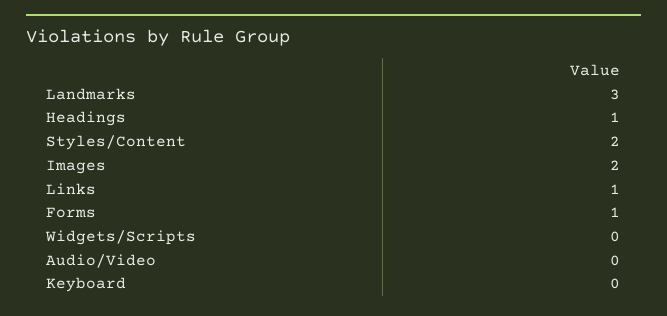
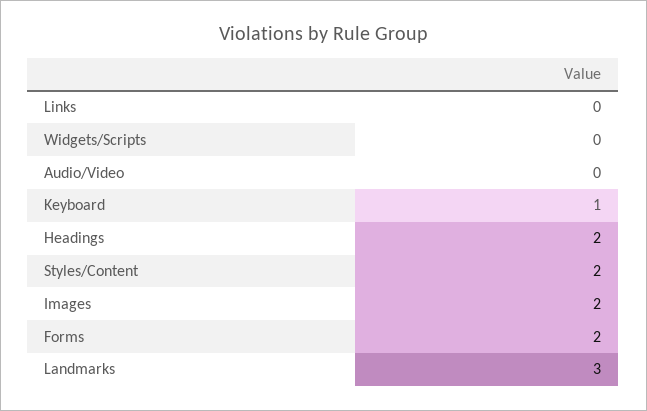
Headings: 1 -> 2
Links: 1 -> 0
Forms: 1 -> 2
Keyboard: 0 -> 1

